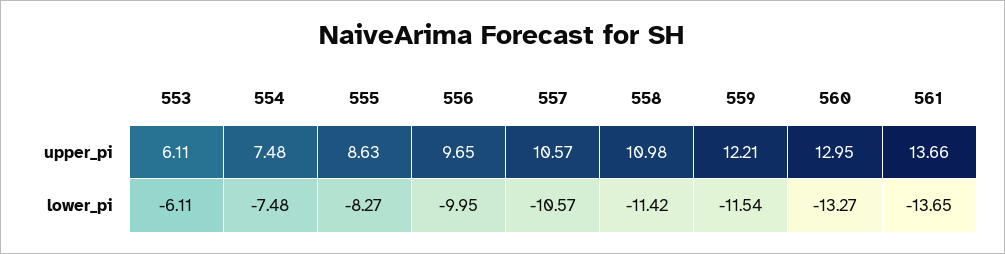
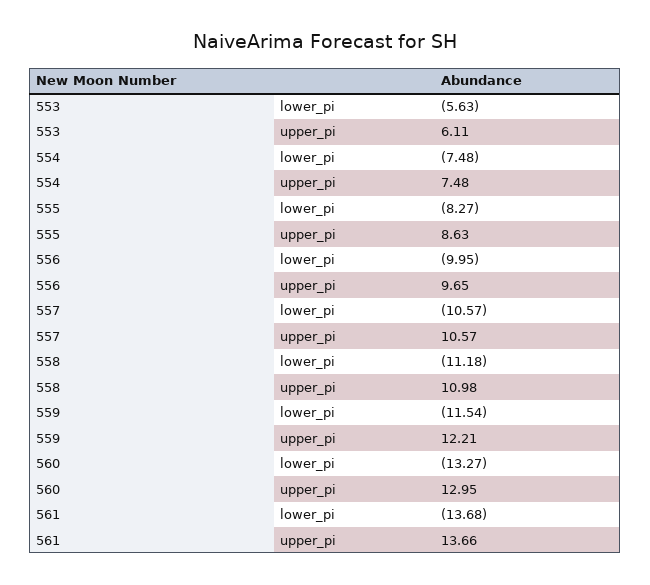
553, lower_pi: -6.11 -> -5.63
558, lower_pi: -11.42 -> -11.18
561, lower_pi: -13.65 -> -13.68

